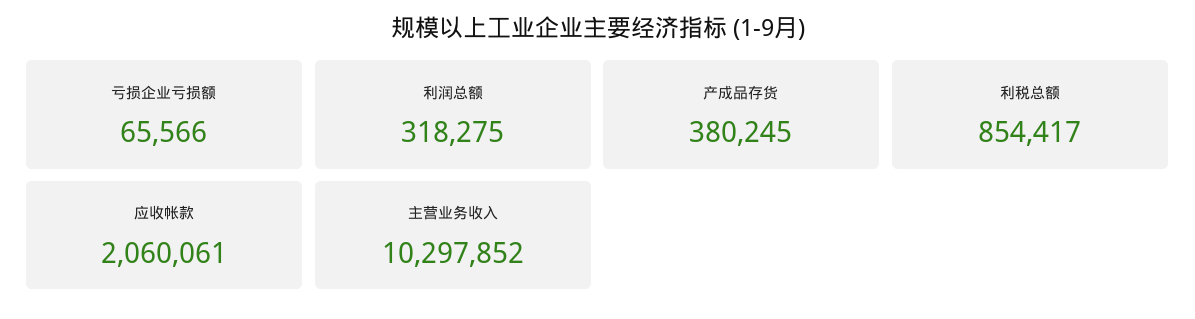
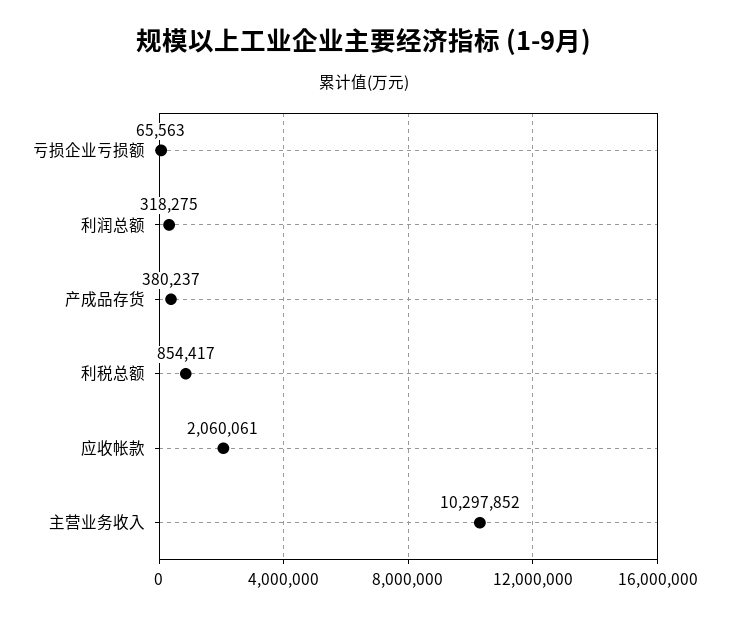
亏损企业亏损额: 65566 -> 65563
产成品存货: 380245 -> 380237

